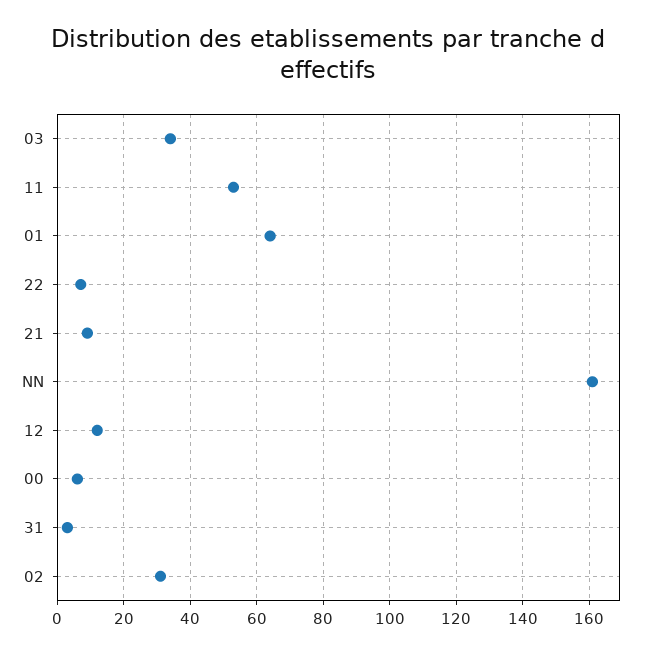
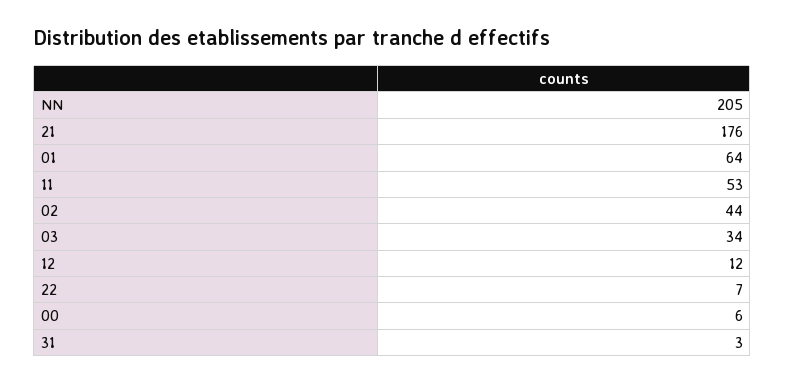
21: 10 -> 176
NN: 160 -> 205
02: 30 -> 44

